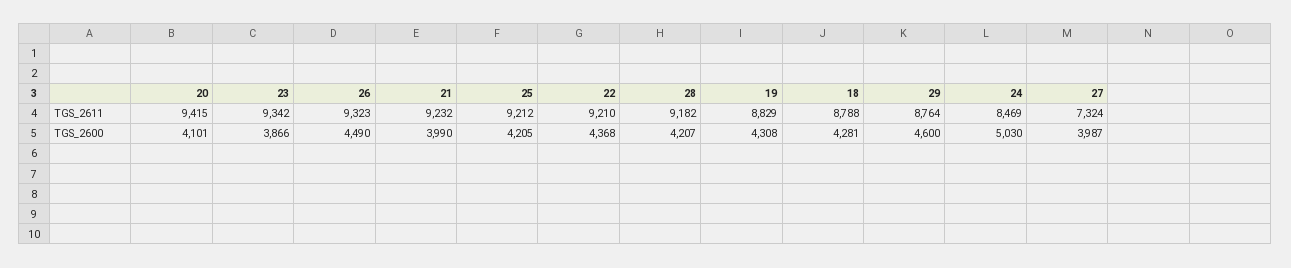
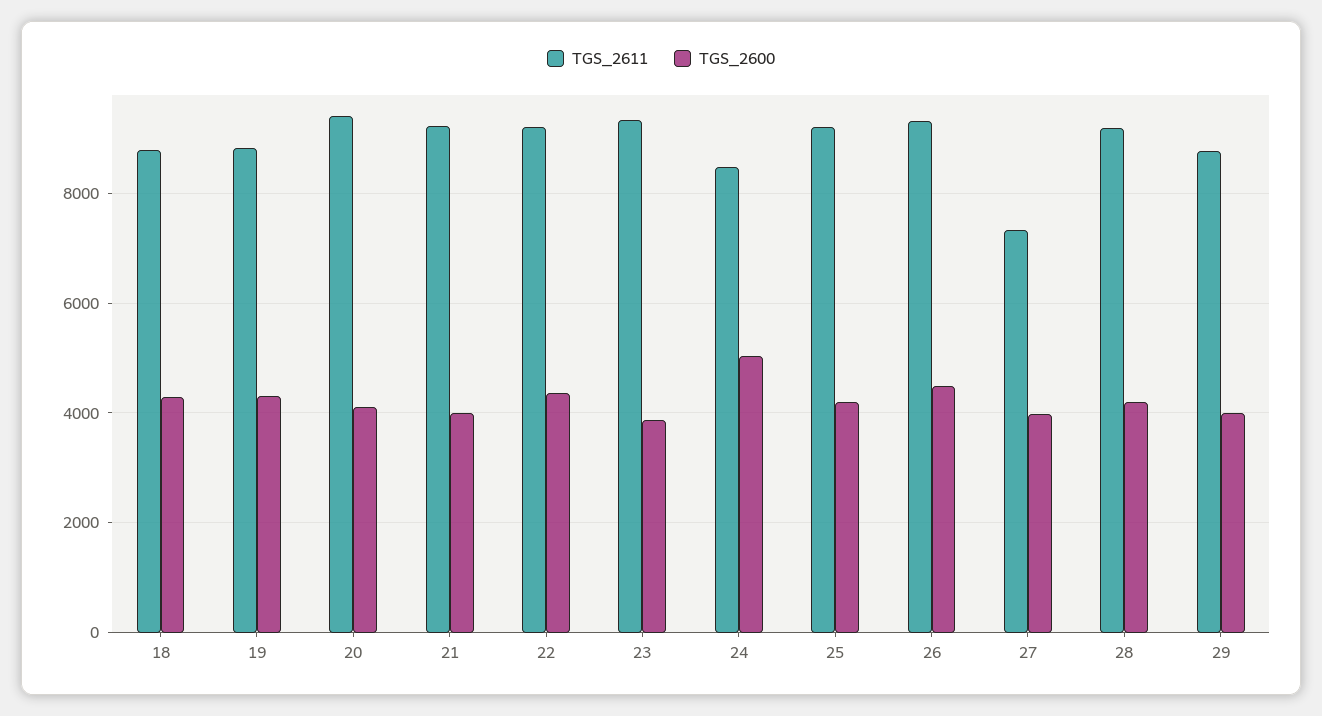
TGS_2600, 29: 4600 -> 4000

